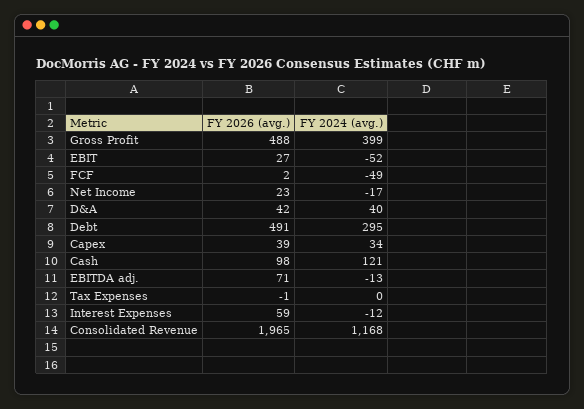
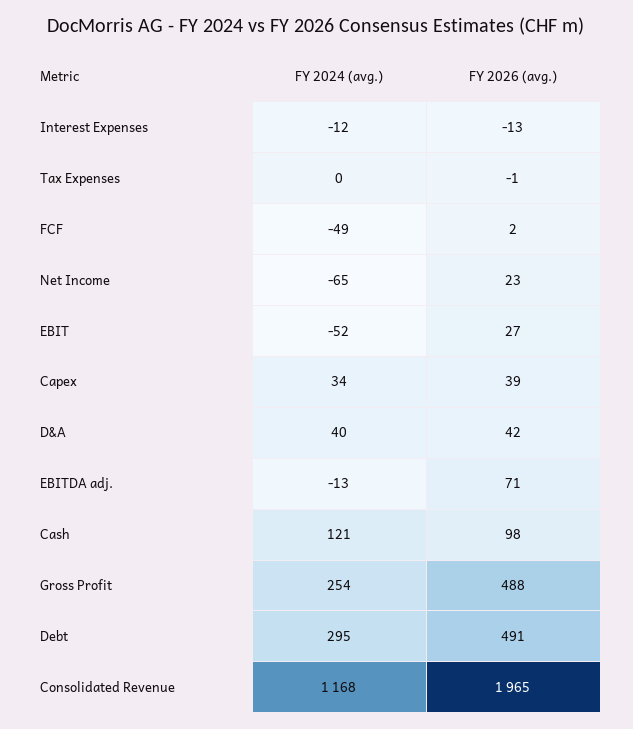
FY 2024 (avg.), Gross Profit: 399 -> 254
FY 2024 (avg.), Net Income: -17 -> -65
FY 2026 (avg.), Interest Expenses: 59 -> -13

